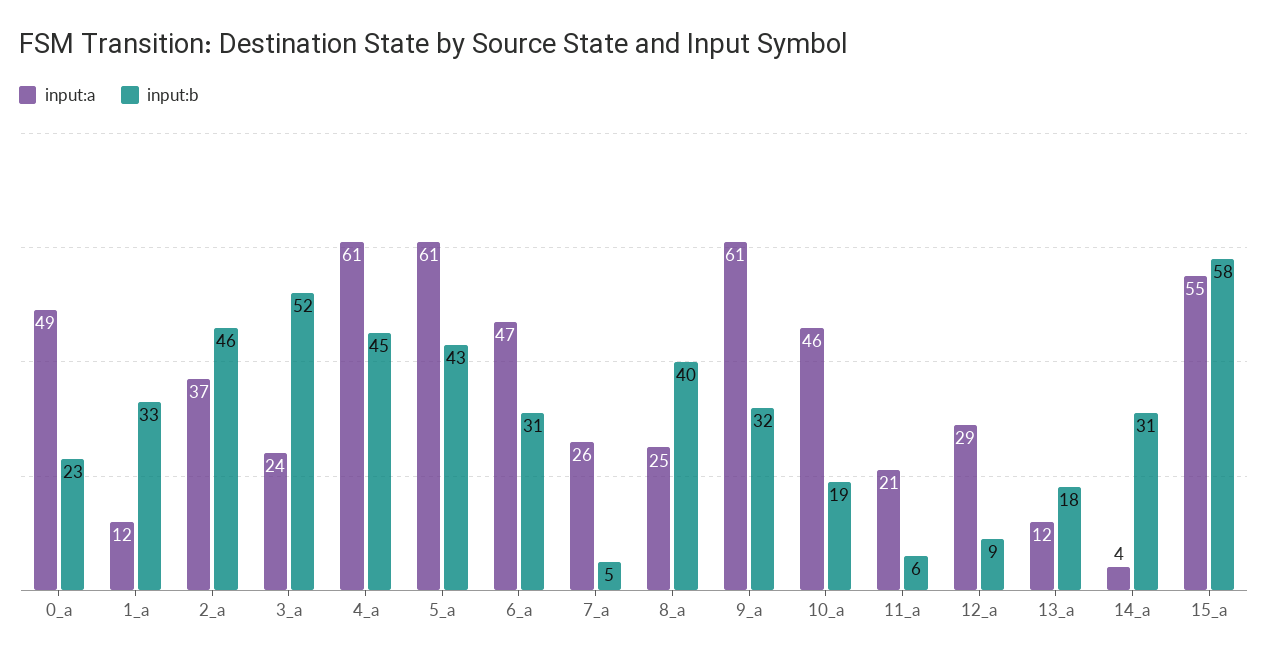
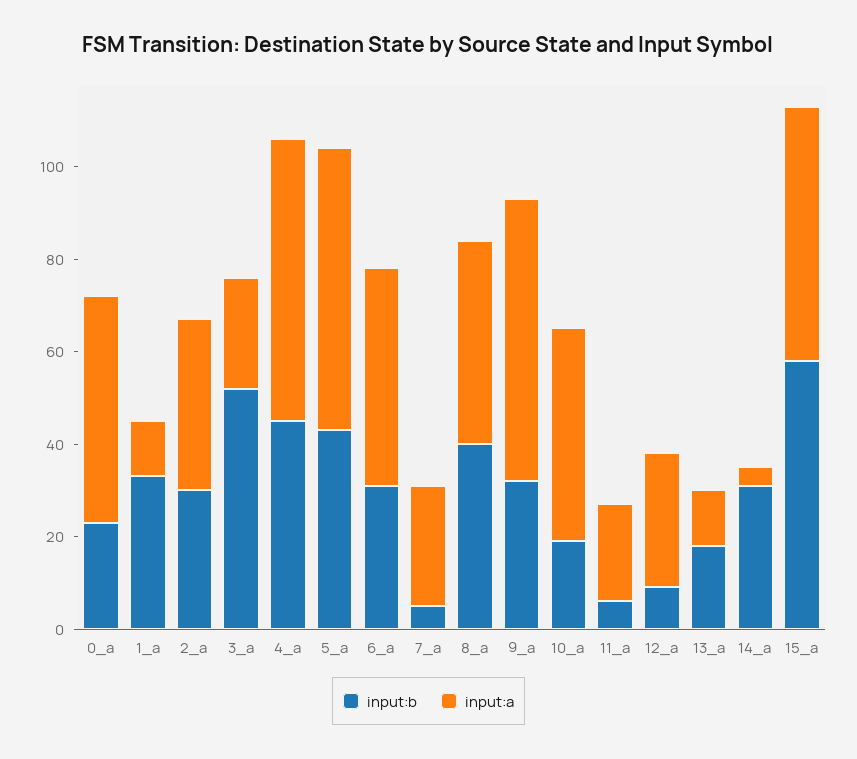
input:b, 2_a: 46 -> 30
input:a, 8_a: 25 -> 45

